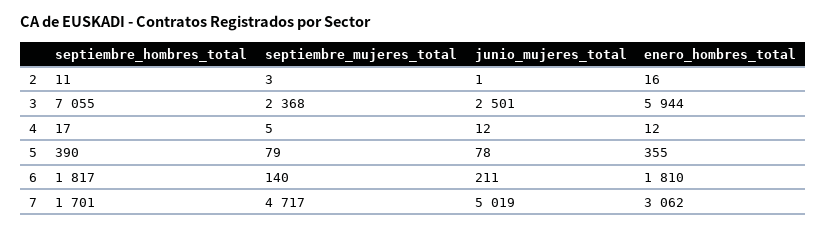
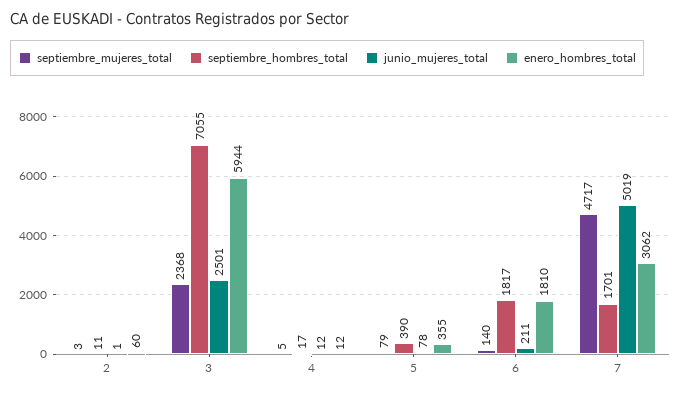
enero_hombres_total, 2: 16 -> 60

